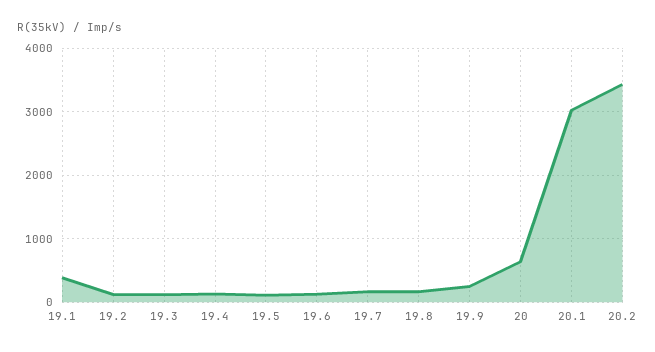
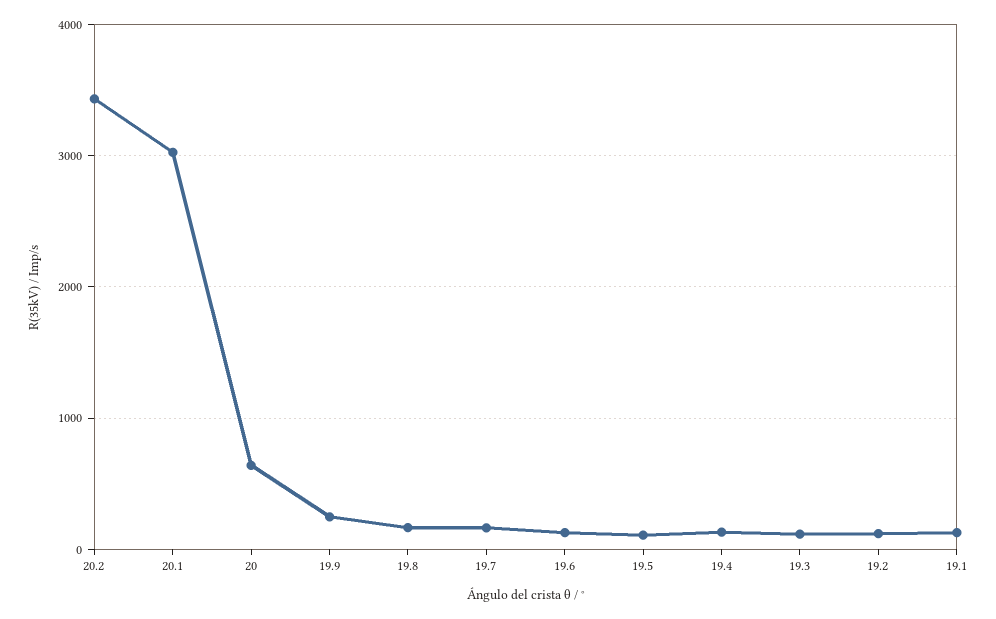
19.1: 400 -> 100

